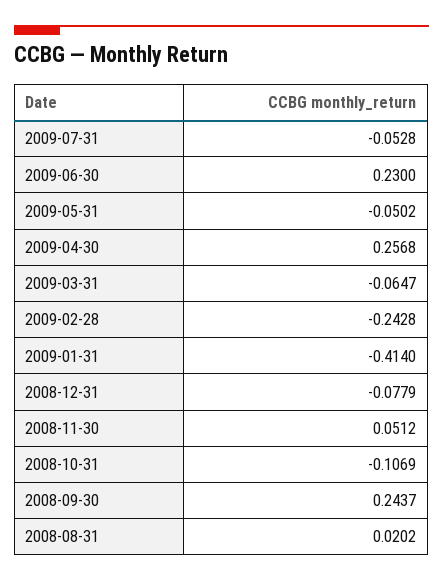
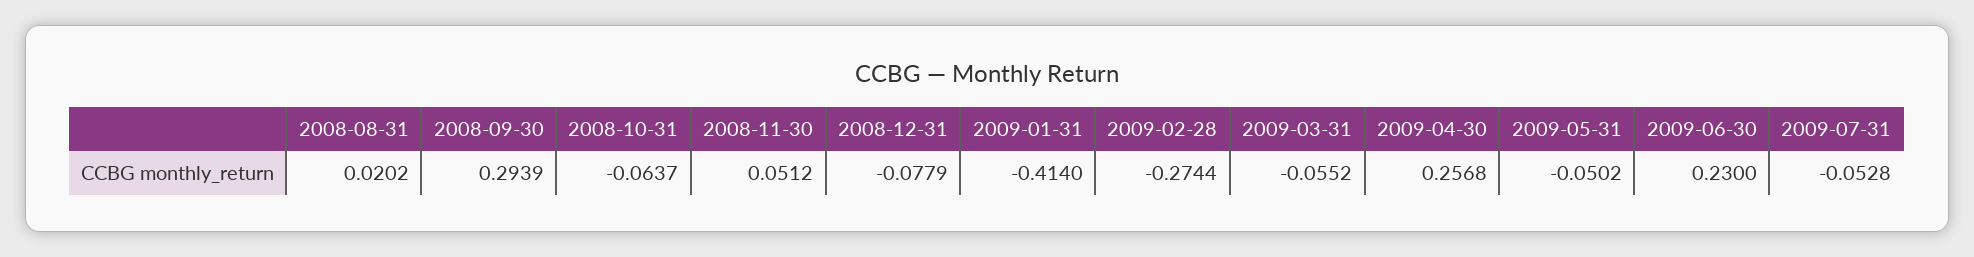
2009-03-31: -0.0647 -> -0.0552
2009-02-28: -0.2428 -> -0.2744
2008-10-31: -0.1069 -> -0.0637
2008-09-30: 0.2437 -> 0.2939

